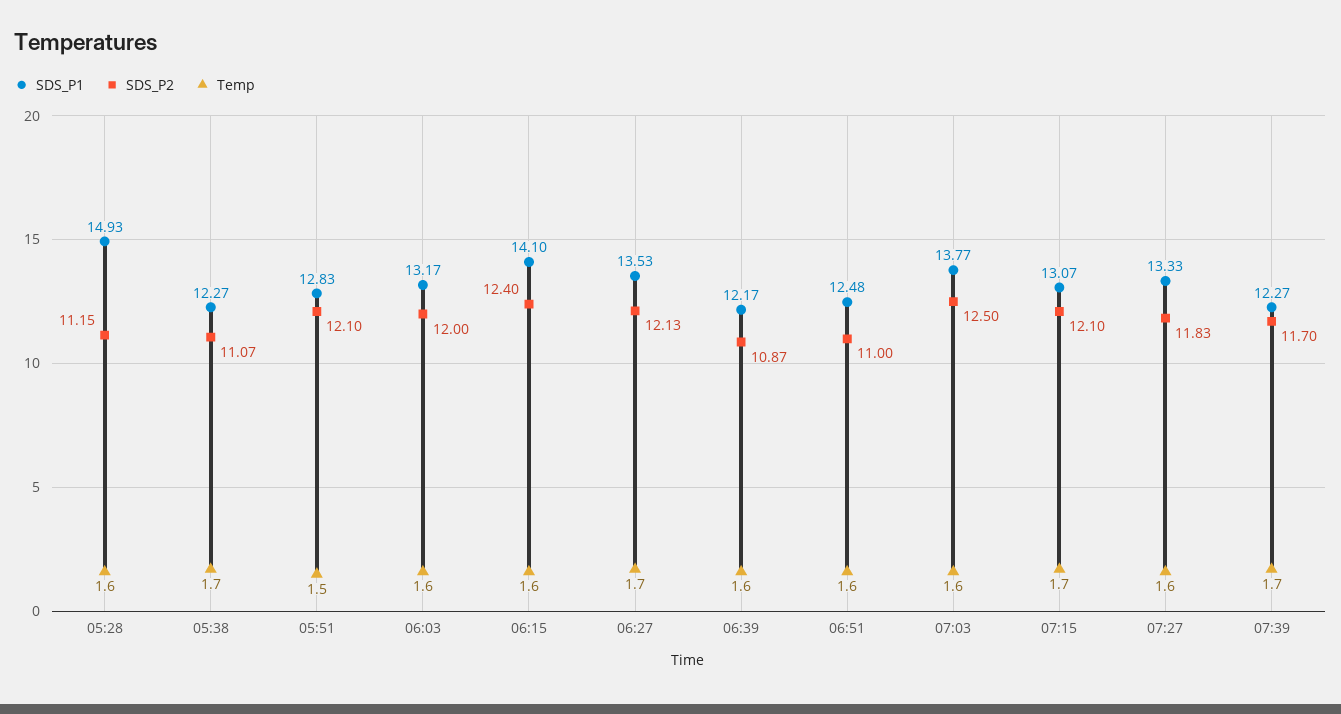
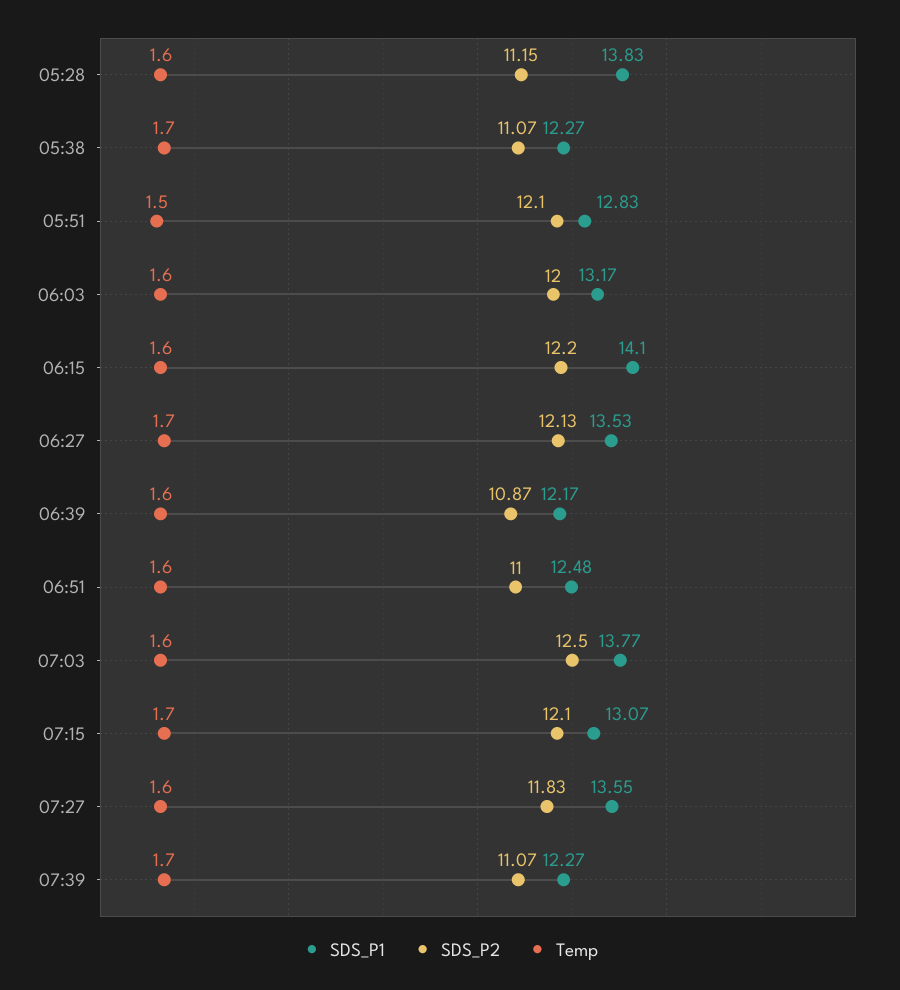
SDS_P1, 05:28: 14.93 -> 13.83
SDS_P2, 06:15: 12.4 -> 12.2
SDS_P1, 07:27: 13.33 -> 13.55
SDS_P2, 07:39: 11.7 -> 11.07

